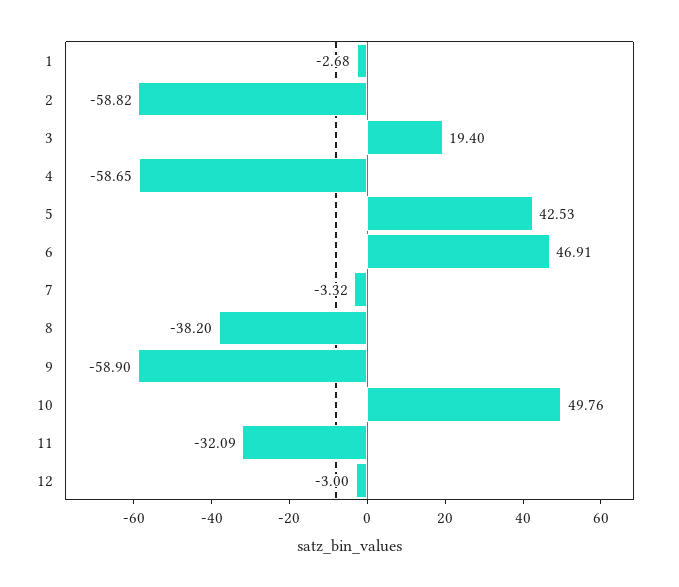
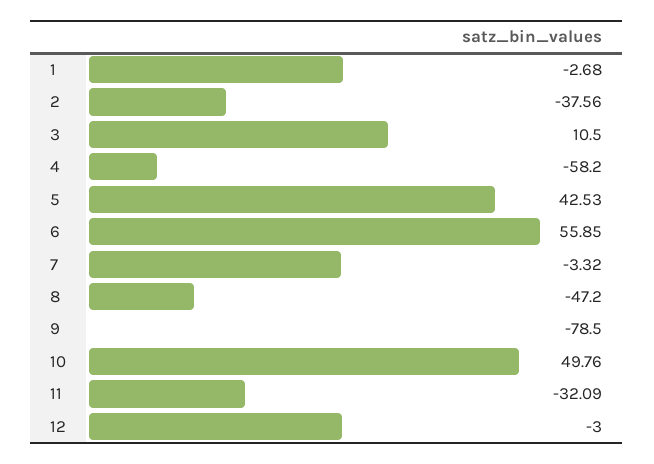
2: -58.82 -> -37.56
3: 19.4 -> 10.5
4: -58.65 -> -58.2
6: 46.91 -> 55.85
8: -38.2 -> -47.2
9: -58.9 -> -78.5

